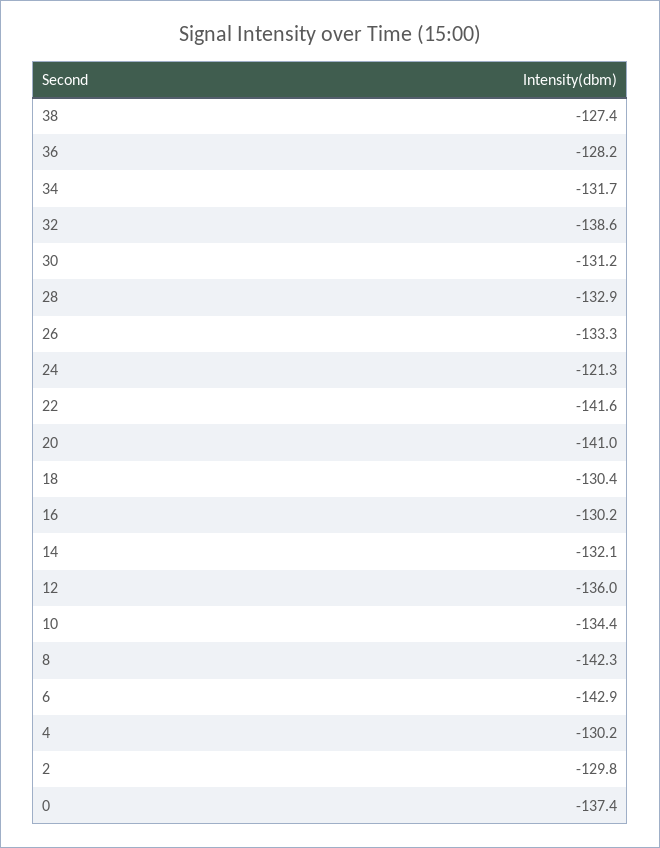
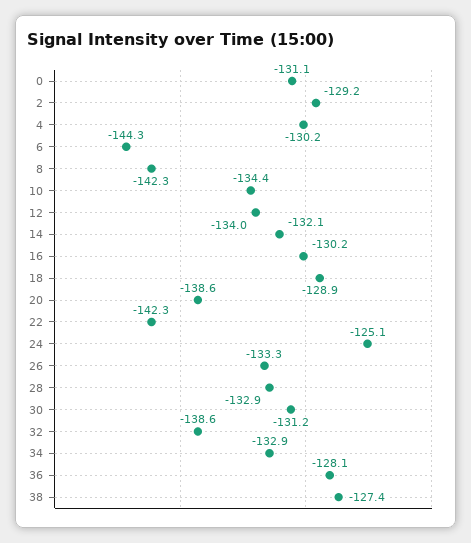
36: -128.2 -> -128.1
34: -131.7 -> -132.9
24: -121.3 -> -125.1
22: -141.6 -> -142.3
20: -141 -> -138.6
18: -130.4 -> -128.9
12: -136 -> -134
6: -142.9 -> -144.3
2: -129.8 -> -129.2
0: -137.4 -> -131.1

